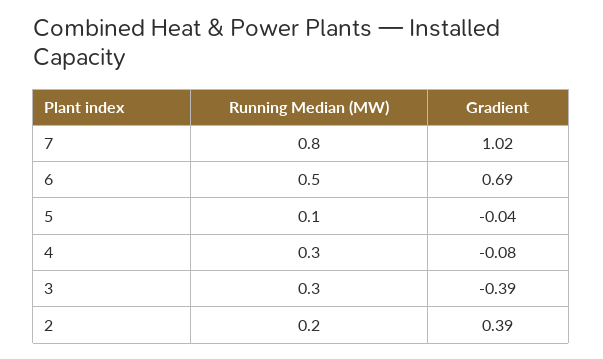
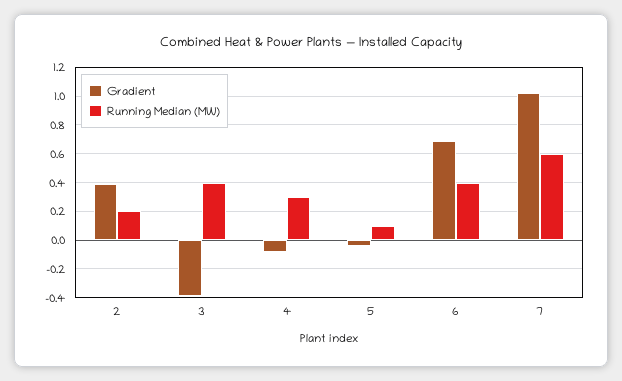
Running Median (MW), 7: 0.8 -> 0.6
Running Median (MW), 6: 0.5 -> 0.4
Running Median (MW), 3: 0.3 -> 0.4

